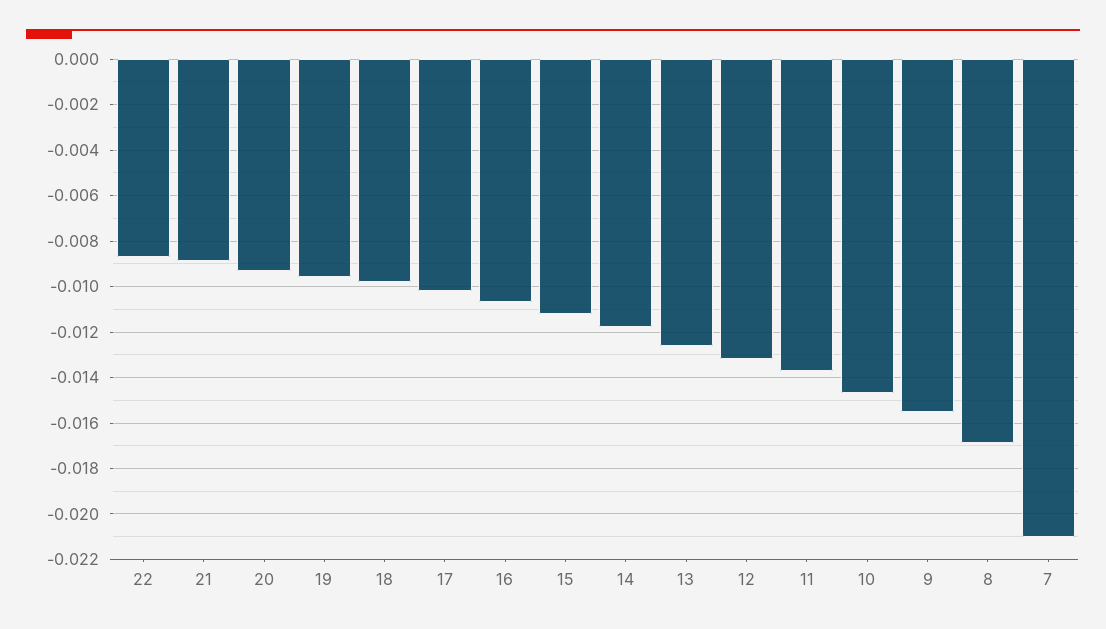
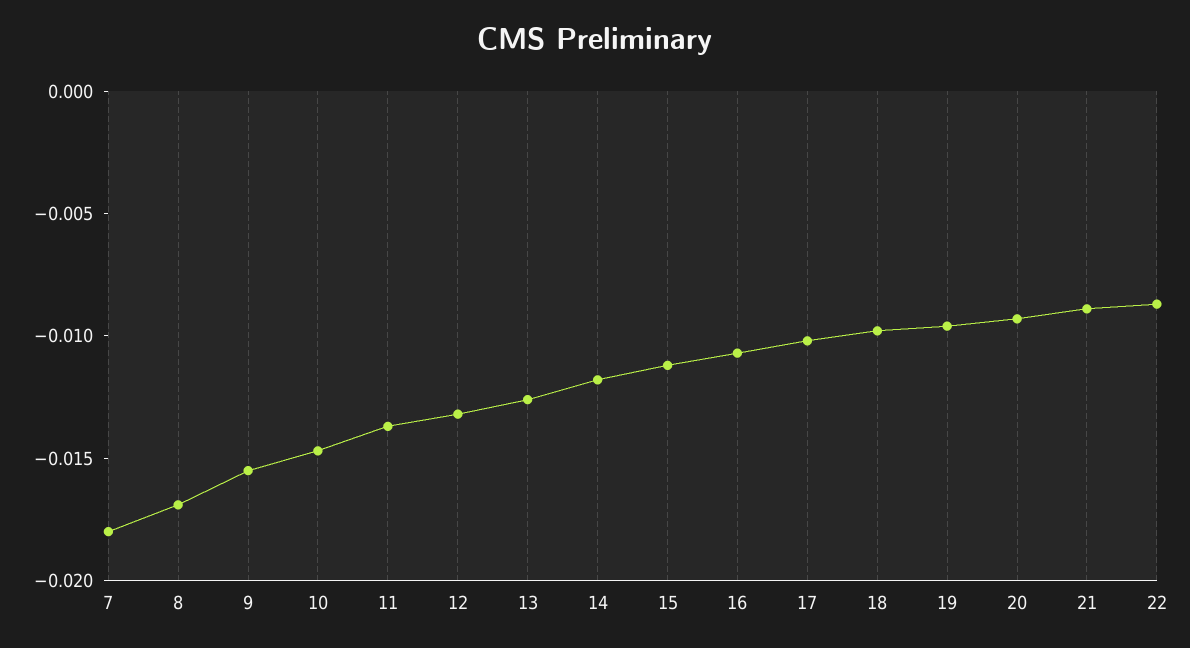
7: -0.021 -> -0.018

